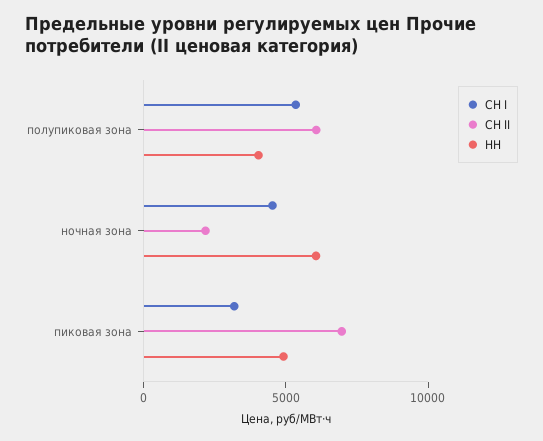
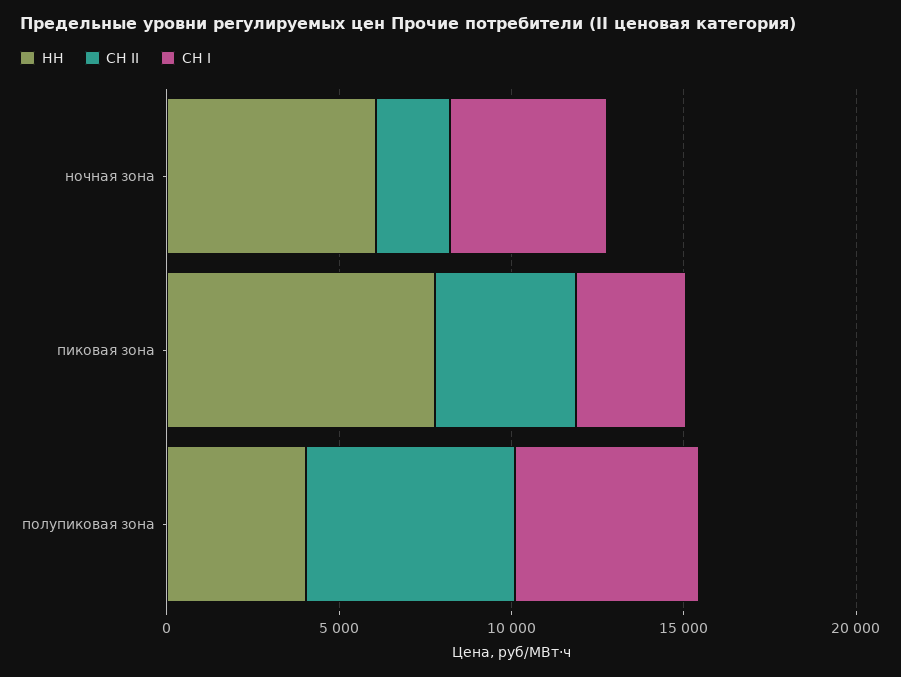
СН II, пиковая зона: 7000 -> 4000
НН, пиковая зона: 5000 -> 8000

